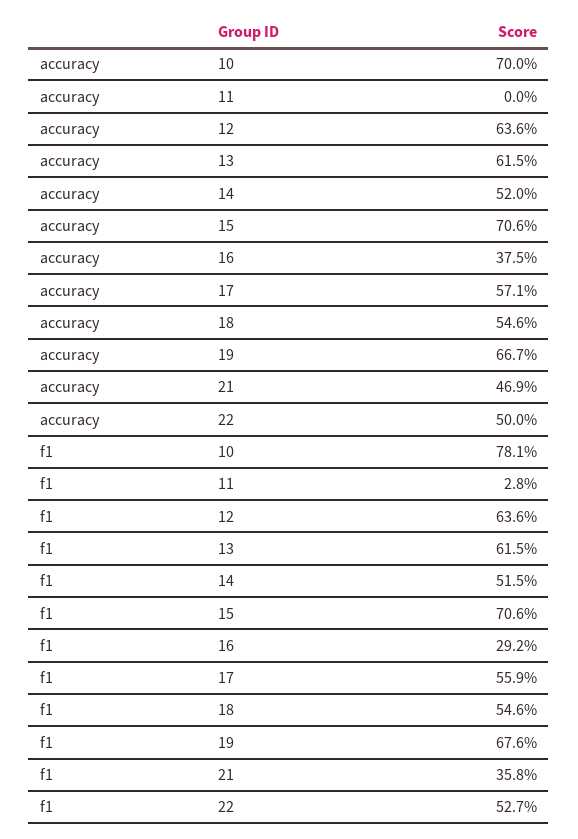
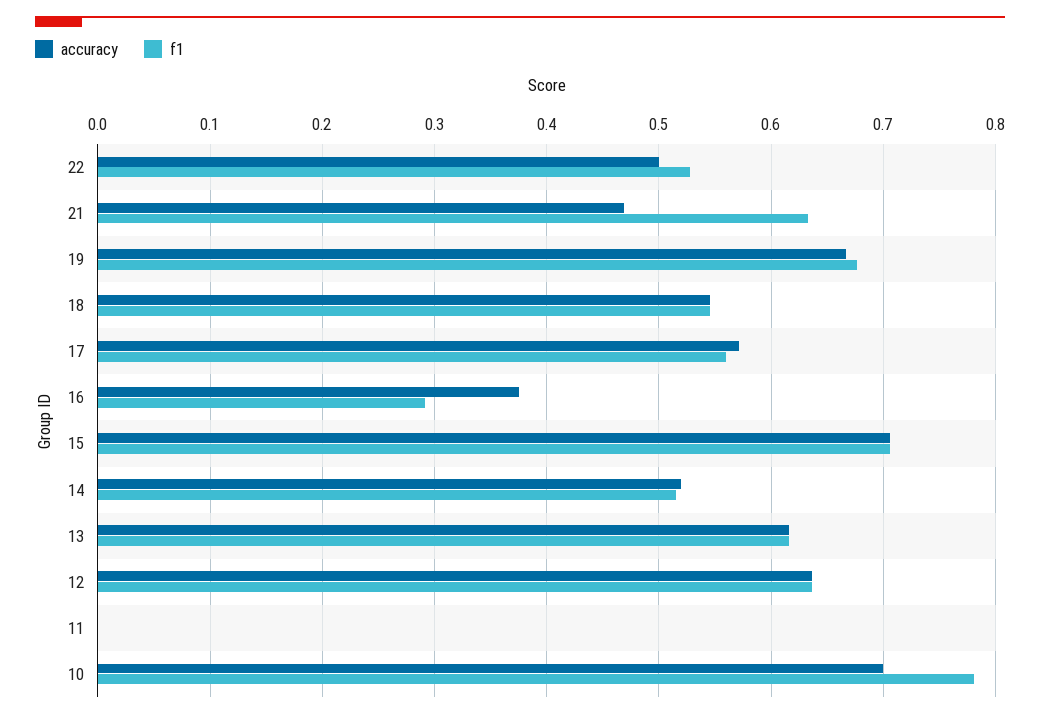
f1, 11: 0.028 -> 0
f1, 21: 0.358 -> 0.63

